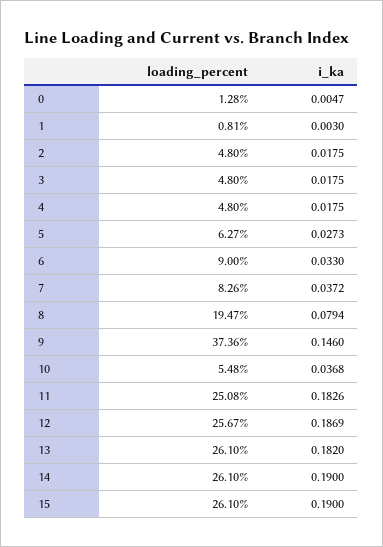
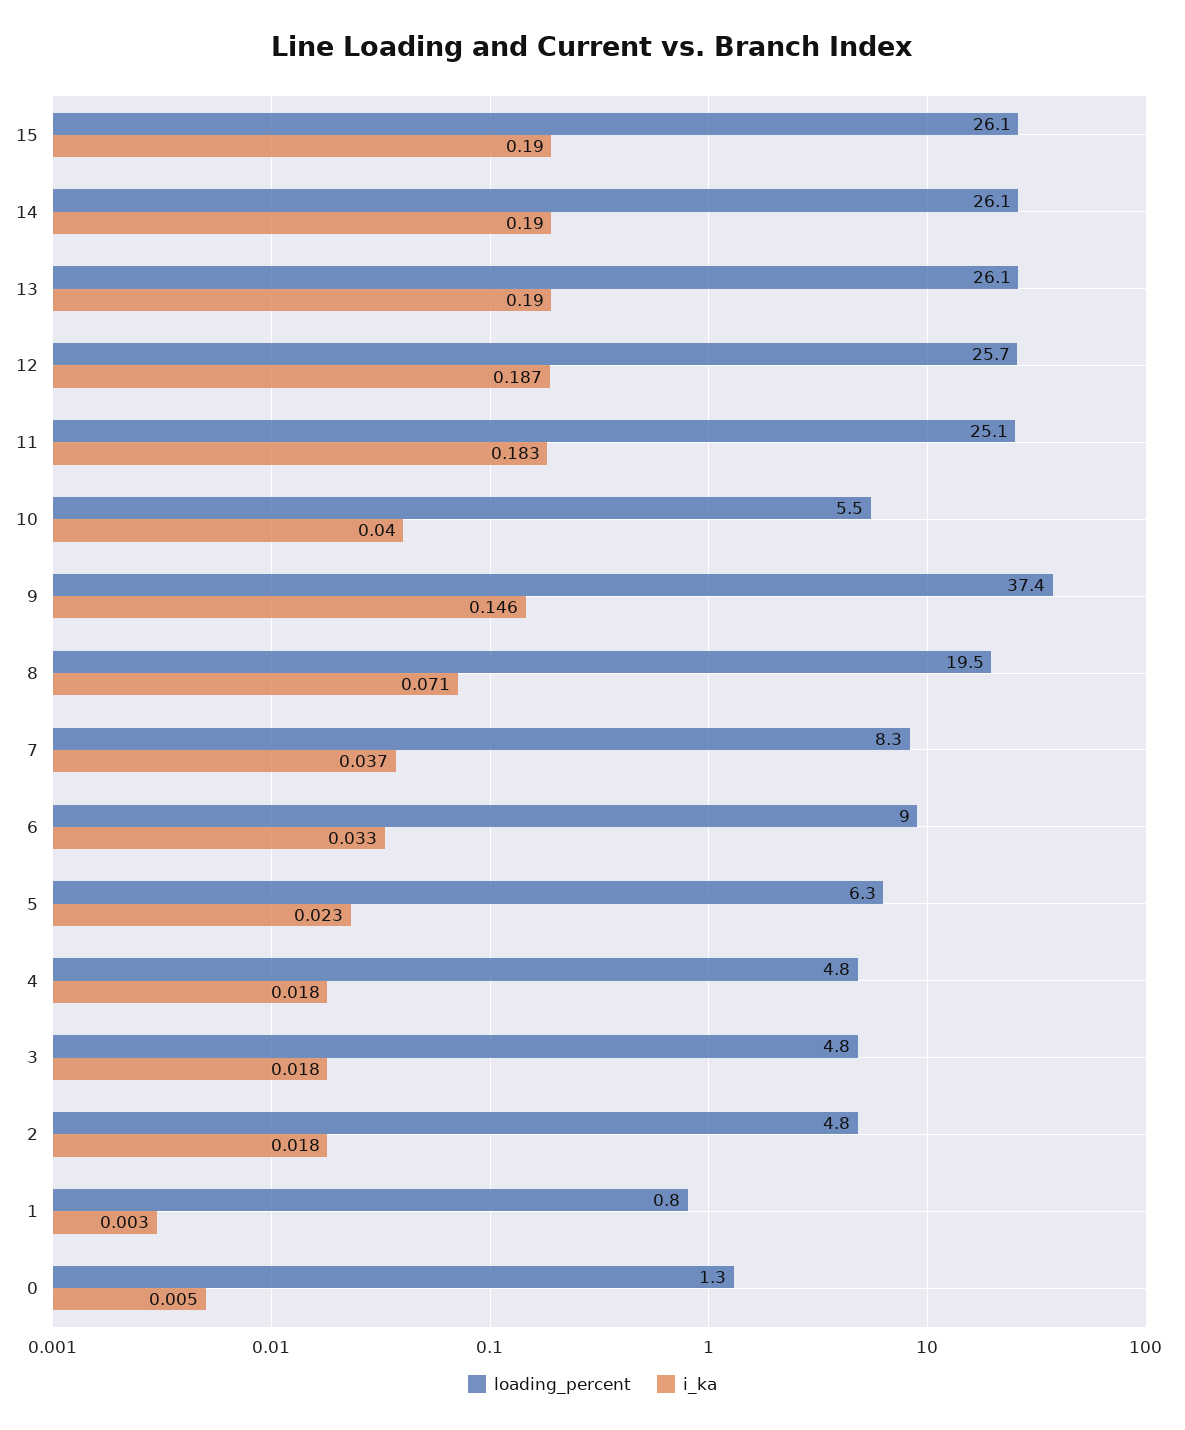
i_ka, 5: 0.0273 -> 0.023
i_ka, 8: 0.0794 -> 0.071
i_ka, 10: 0.0368 -> 0.04
i_ka, 13: 0.182 -> 0.19

